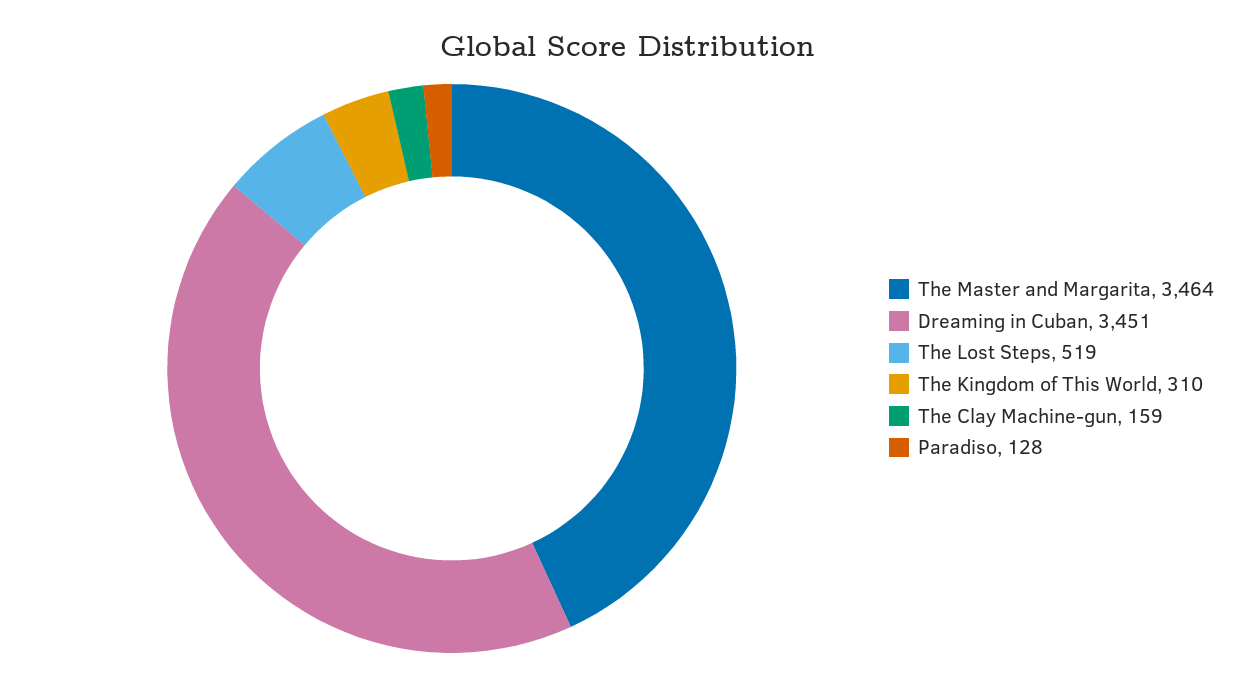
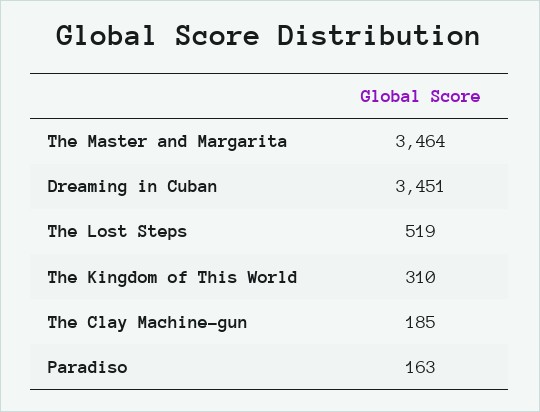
The Clay Machine-gun: 159 -> 185
Paradiso: 128 -> 163

